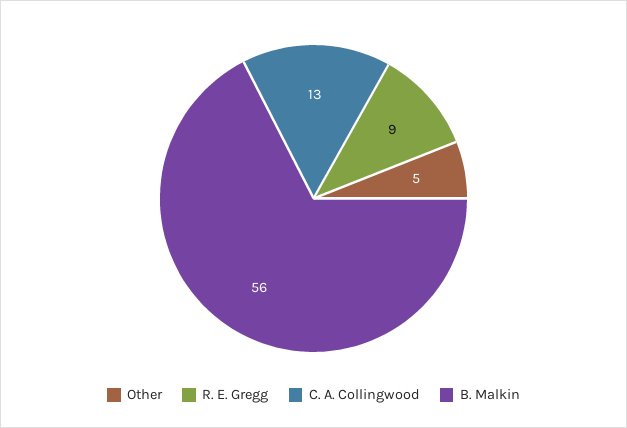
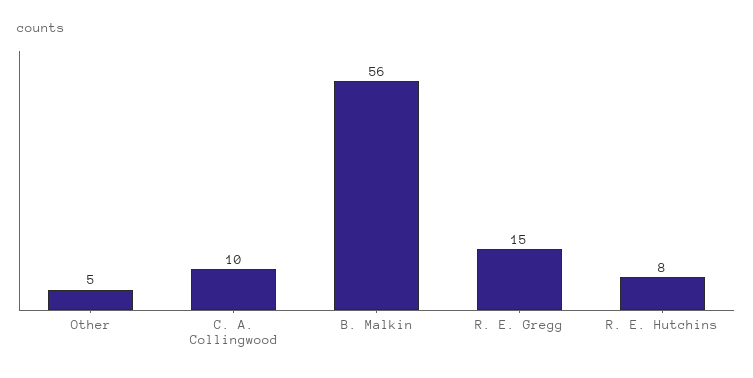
R. E. Gregg: 9 -> 15
C. A. Collingwood: 13 -> 10
R. E. Hutchins: none -> 8

